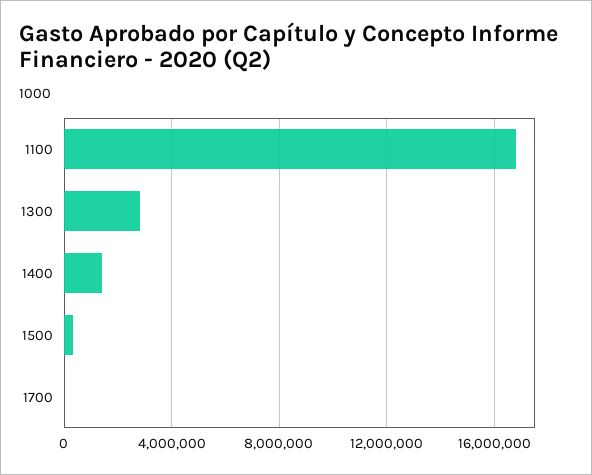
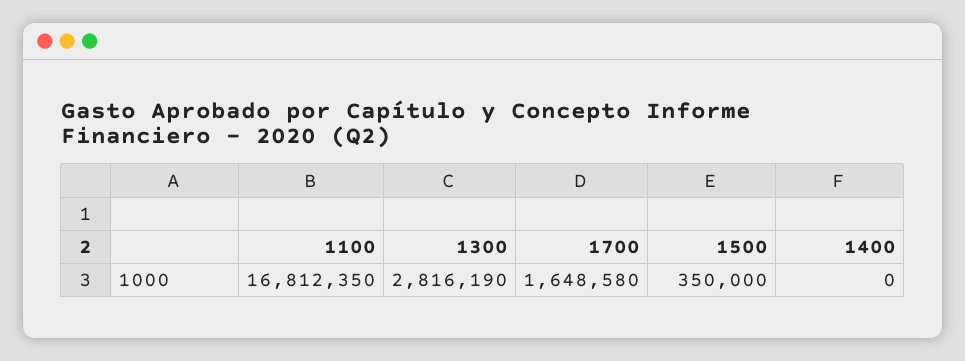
1400: 1500000 -> 0
1700: 0 -> 1648580

